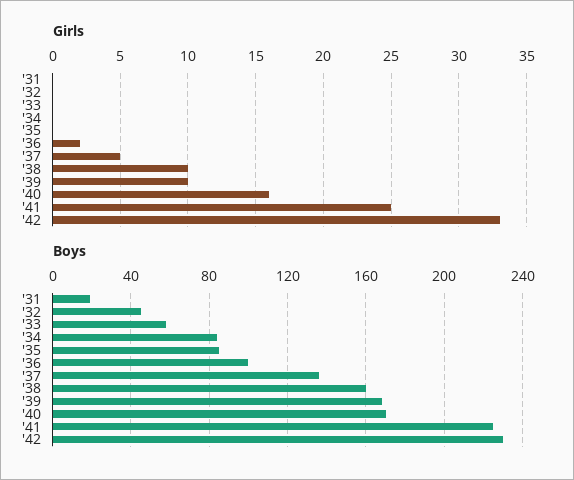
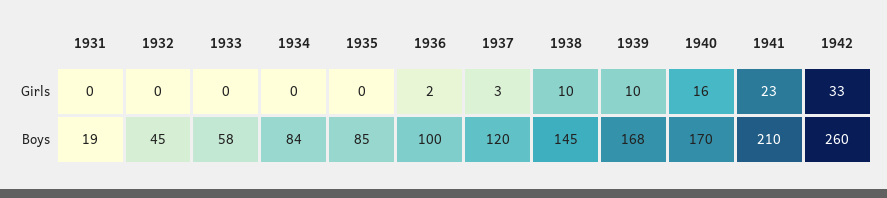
Girls, '37: 5 -> 3
Girls, '41: 25 -> 23
Boys, '37: 135 -> 120
Boys, '38: 160 -> 145
Boys, '41: 225 -> 210
Boys, '42: 230 -> 260

